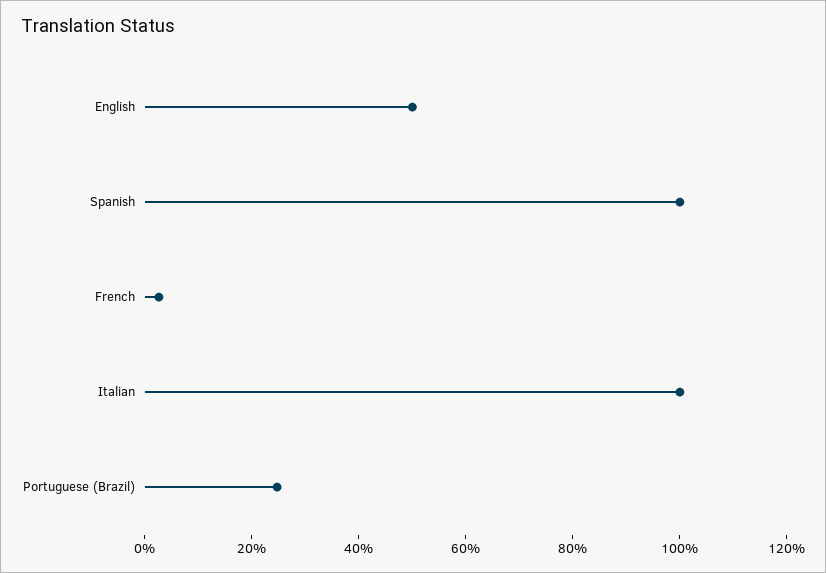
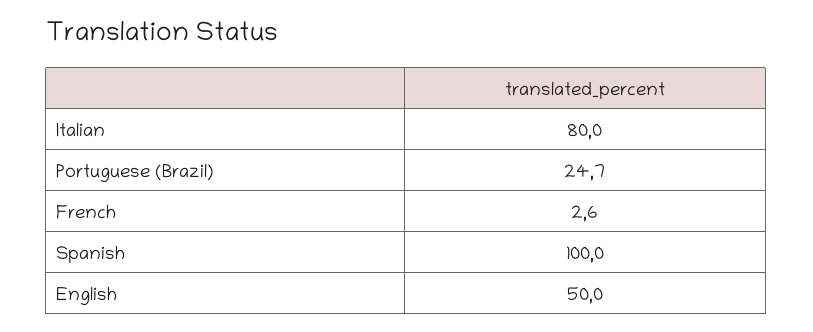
Italian: 100 -> 80

